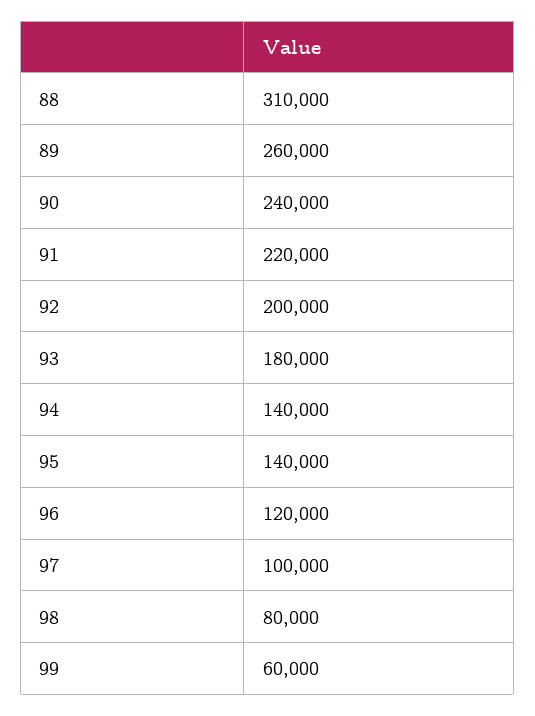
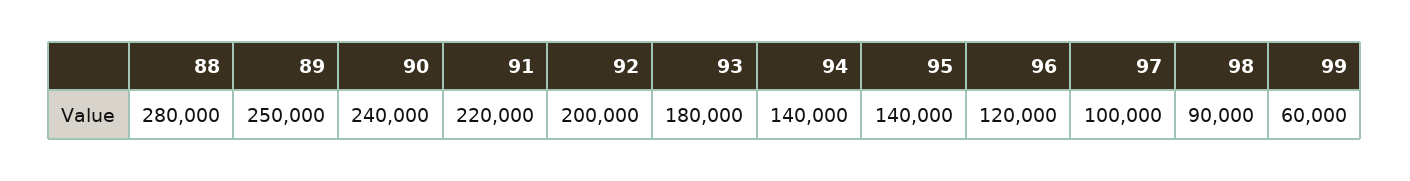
88: 310000 -> 280000
89: 260000 -> 250000
98: 80000 -> 90000

